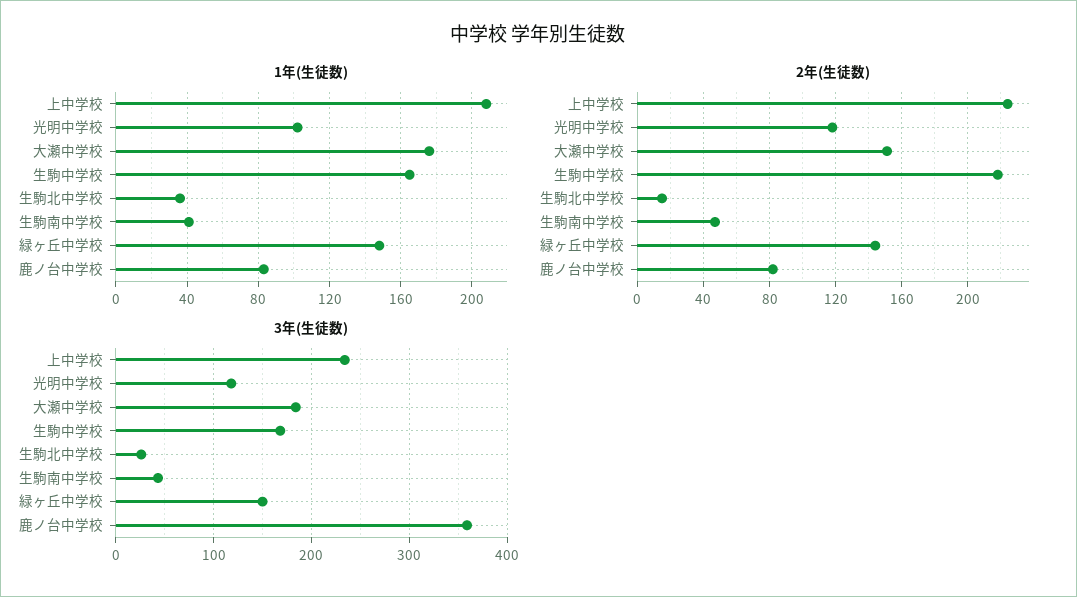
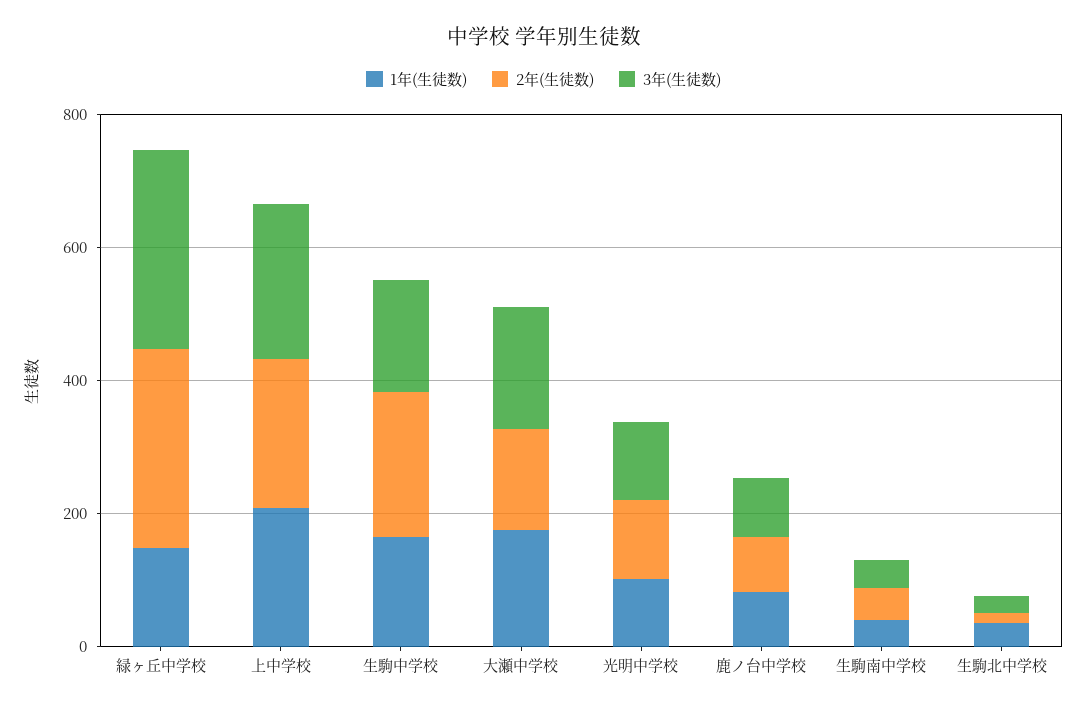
2年(生徒数), 緑ヶ丘中学校: 145 -> 300
3年(生徒数), 緑ヶ丘中学校: 150 -> 300
3年(生徒数), 鹿ノ台中学校: 360 -> 100

